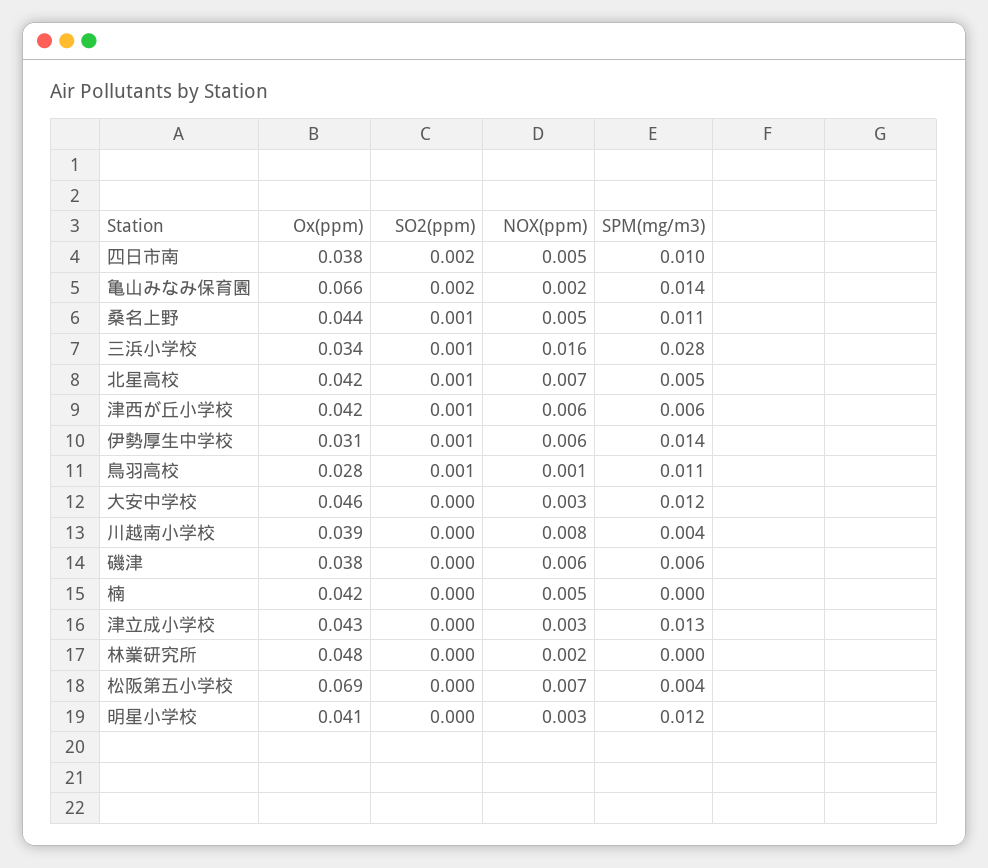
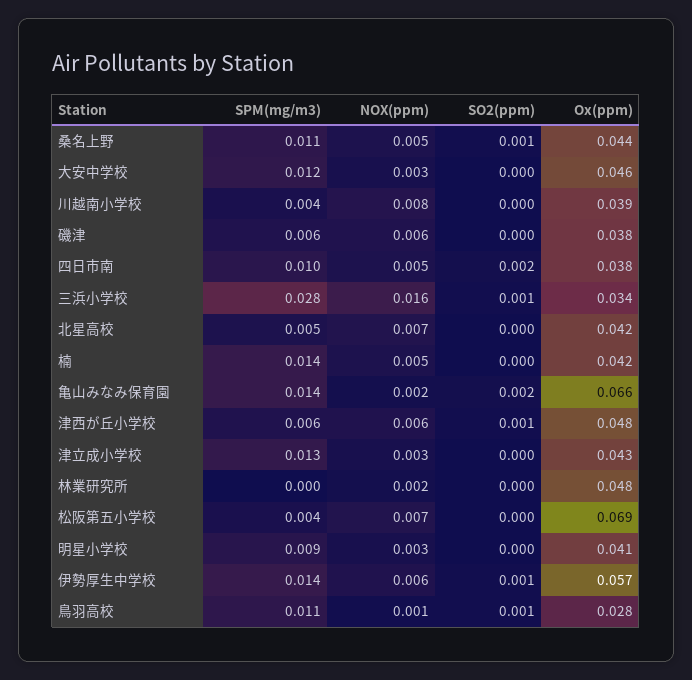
SO2(ppm), 北星高校: 0.001 -> 0
Ox(ppm), 津西が丘小学校: 0.042 -> 0.048
Ox(ppm), 伊勢厚生中学校: 0.031 -> 0.057
SPM(mg/m3), 楠: 0 -> 0.014
SPM(mg/m3), 明星小学校: 0.012 -> 0.009

